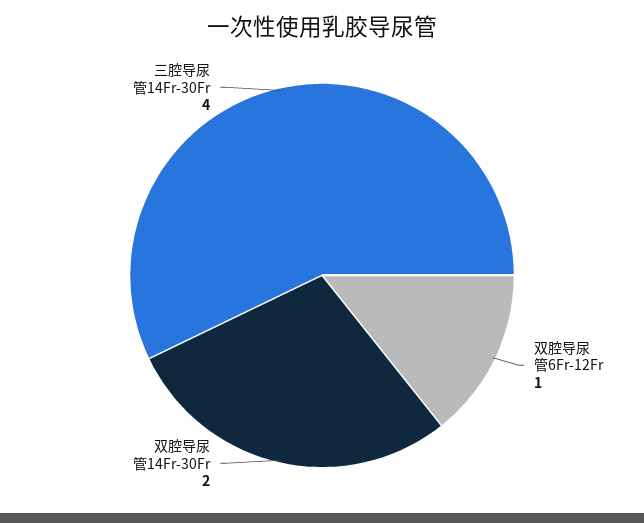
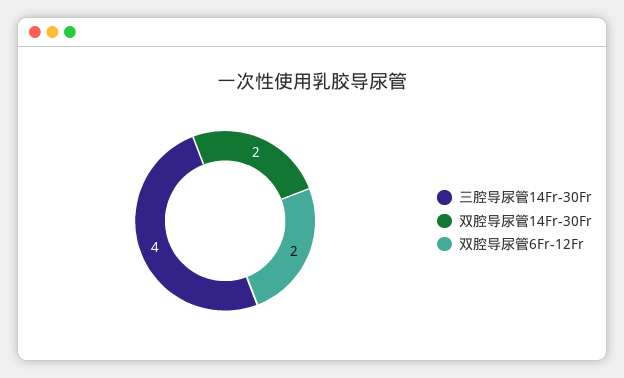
双腔导尿管6Fr-12Fr: 1 -> 2

